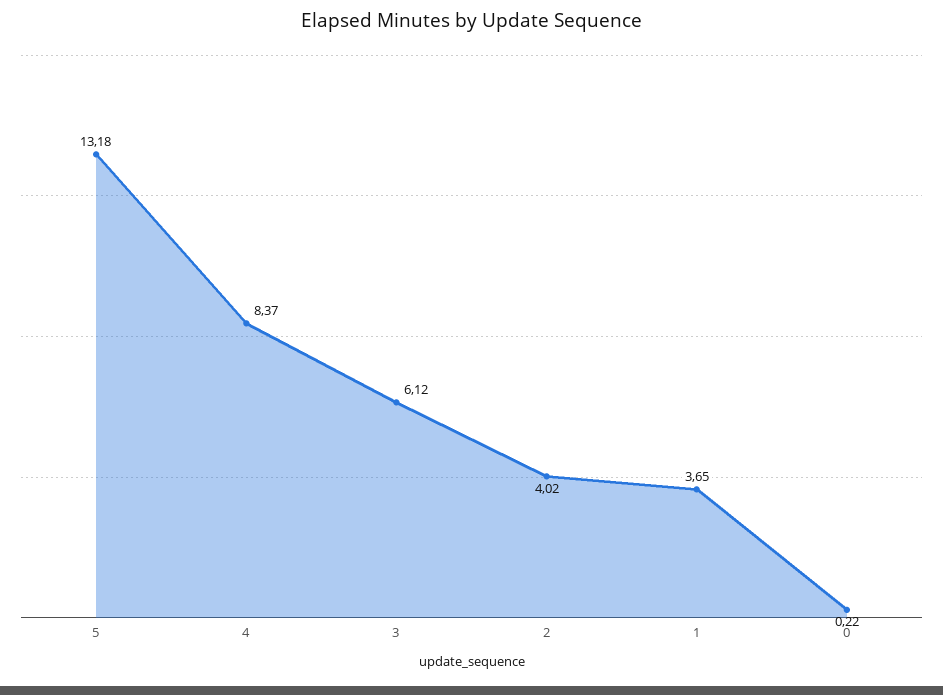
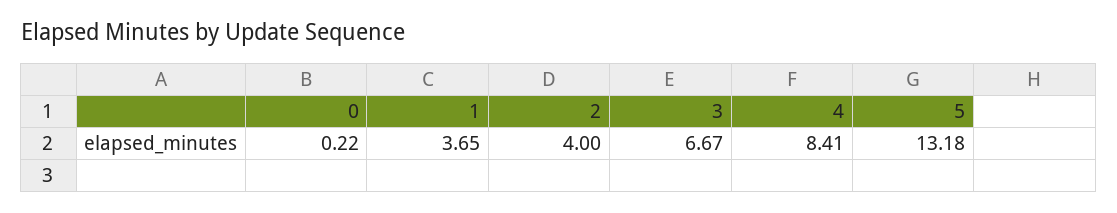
4: 8.37 -> 8.41
3: 6.12 -> 6.67
2: 4.02 -> 4

